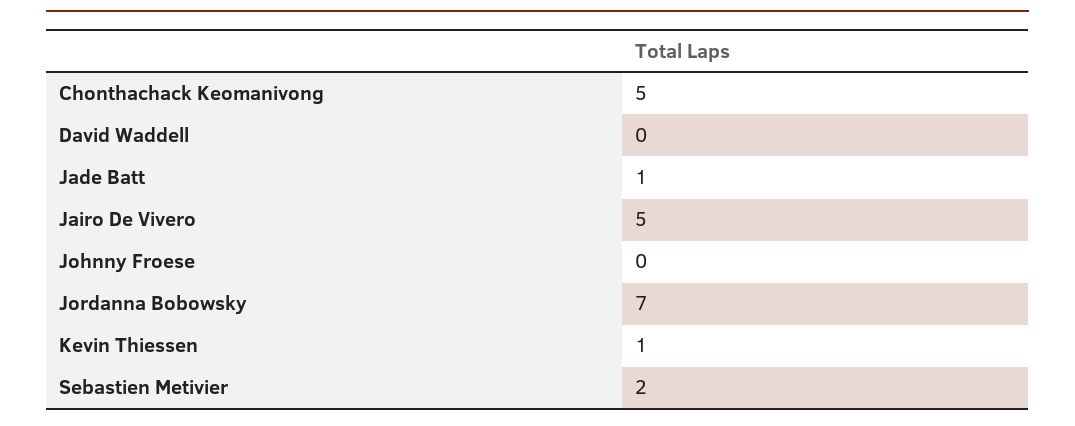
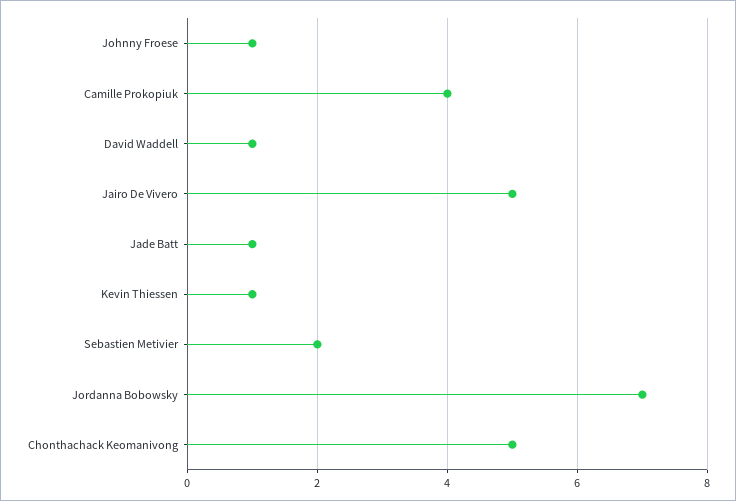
David Waddell: 0 -> 1
Johnny Froese: 0 -> 1
Camille Prokopiuk: none -> 4

